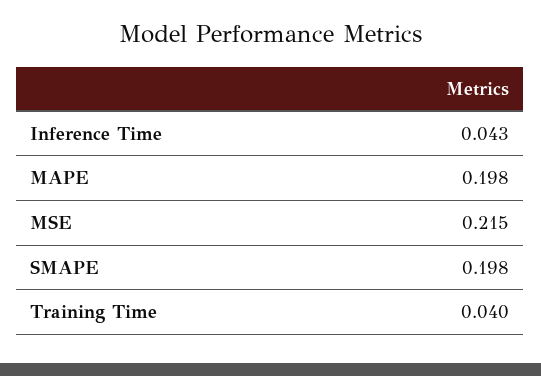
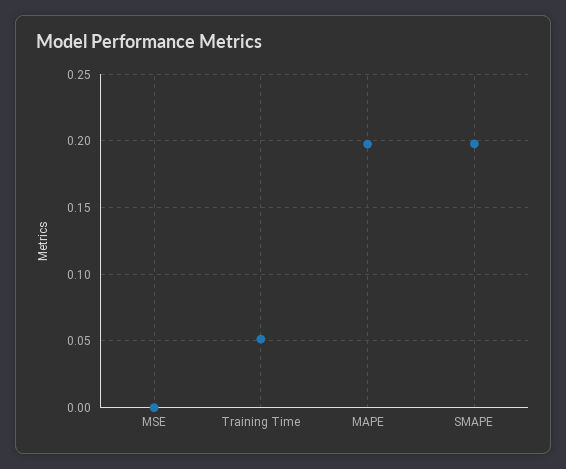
Inference Time: 0.043 -> none
MSE: 0.215 -> 0
Training Time: 0.04 -> 0.05

